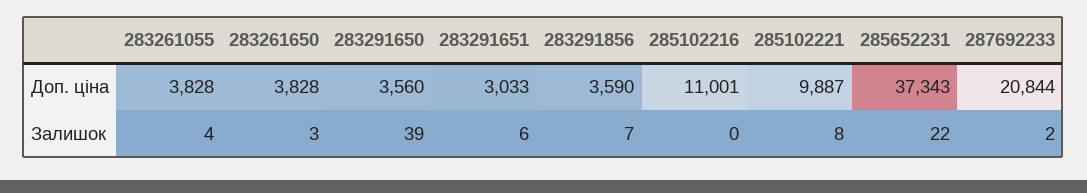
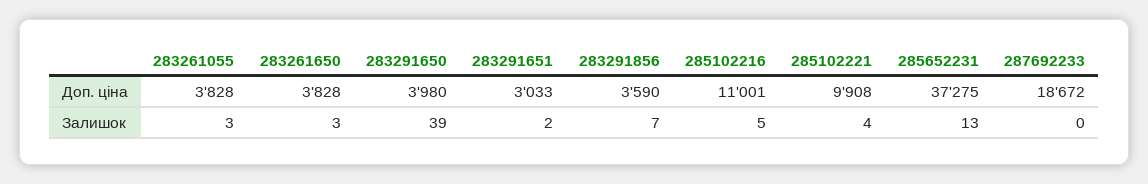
283291650, Доп. ціна: 3560 -> 3980
285102221, Доп. ціна: 9887 -> 9908
285652231, Доп. ціна: 37343 -> 37275
287692233, Доп. ціна: 20844 -> 18672
283261055, Залишок: 4 -> 3
283291651, Залишок: 6 -> 2
285102216, Залишок: 0 -> 5
285102221, Залишок: 8 -> 4
285652231, Залишок: 22 -> 13
287692233, Залишок: 2 -> 0

